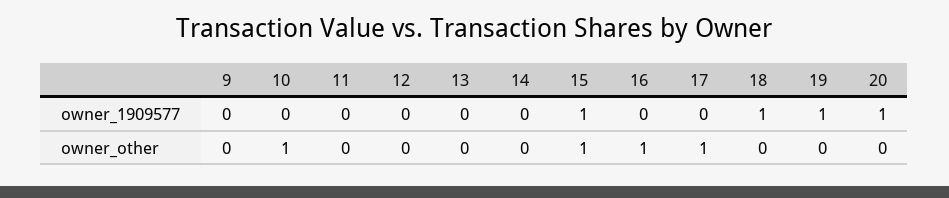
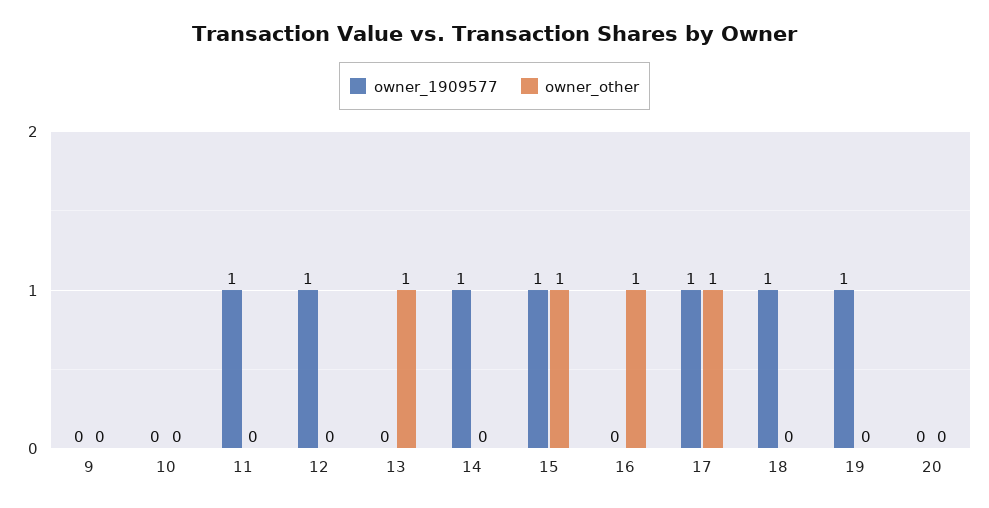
owner_1909577, 11: 0 -> 1
owner_1909577, 12: 0 -> 1
owner_1909577, 14: 0 -> 1
owner_1909577, 17: 0 -> 1
owner_1909577, 20: 1 -> 0
owner_other, 10: 1 -> 0
owner_other, 13: 0 -> 1

